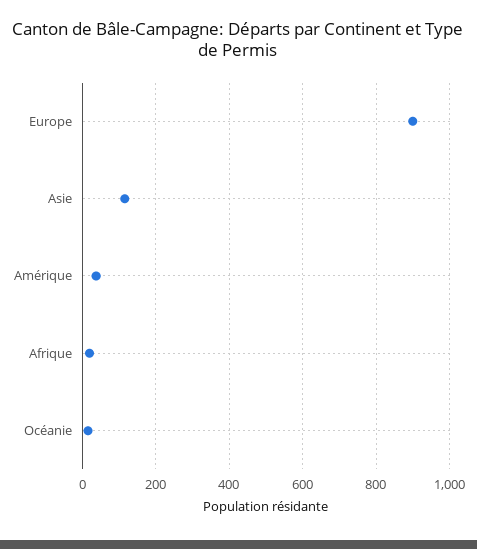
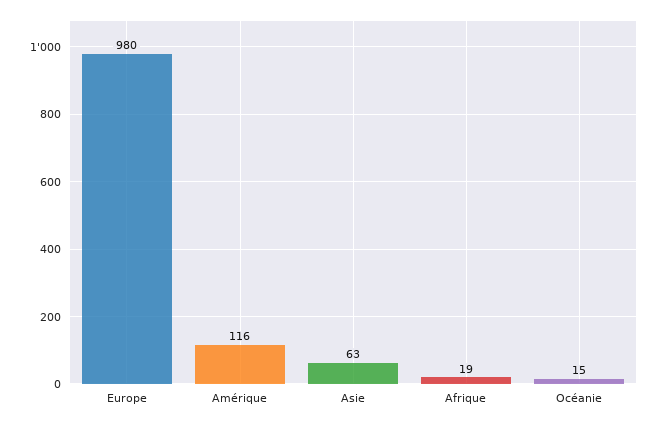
Europe: 900 -> 980
Asie: 120 -> 63
Amérique: 40 -> 116

